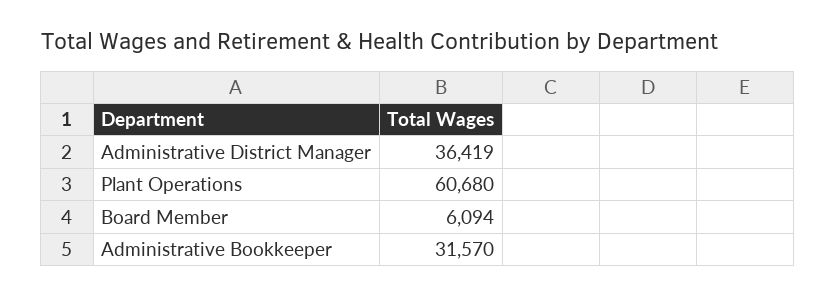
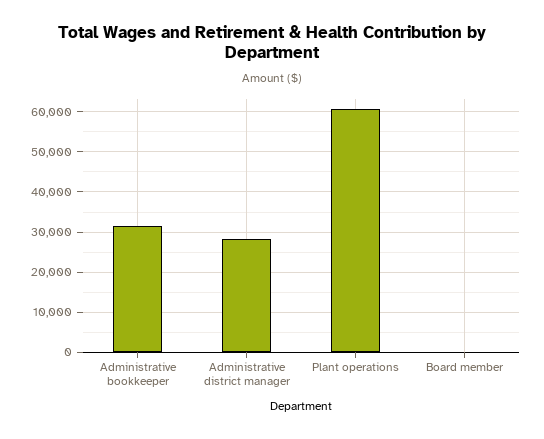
Administrative District Manager: 36419 -> 28000
Board Member: 6094 -> 0

